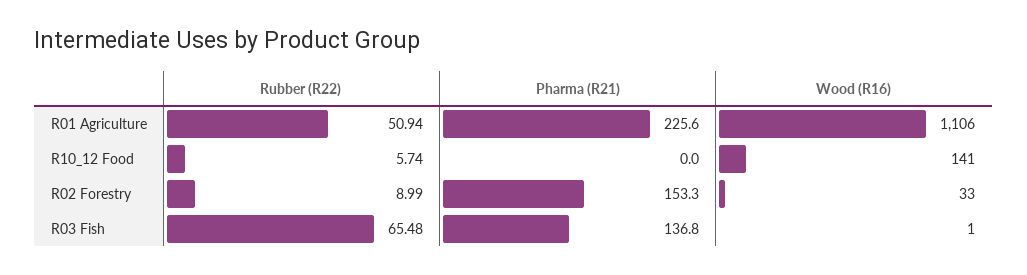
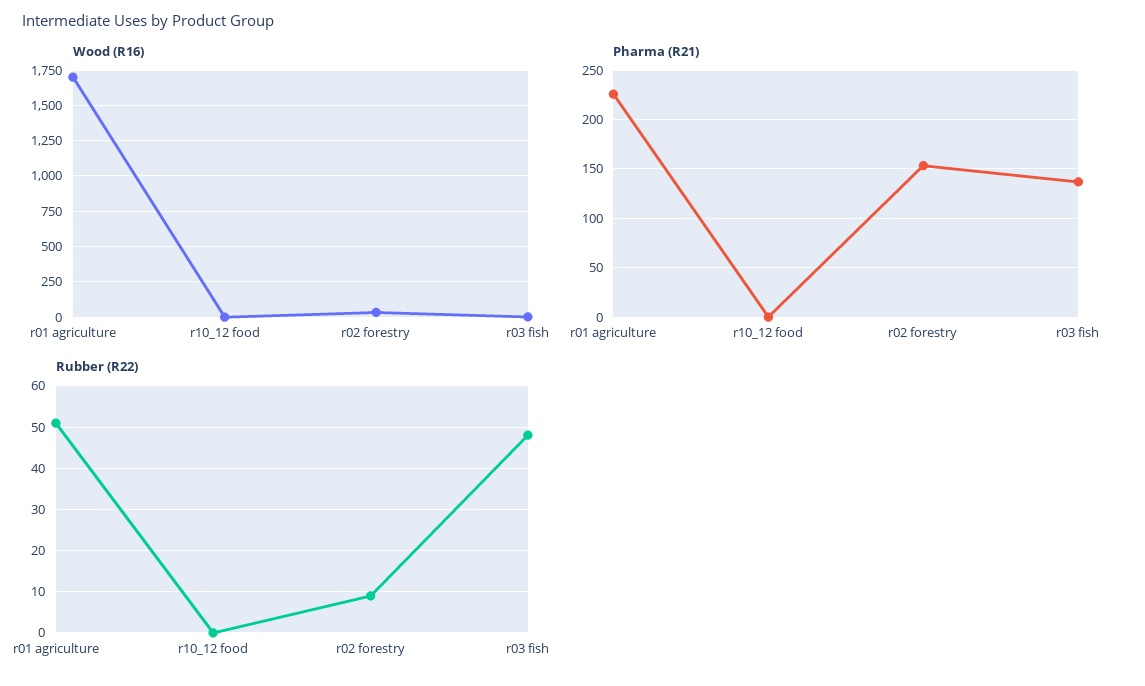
Wood (R16), R01 Agriculture: 1106 -> 1700
Rubber (R22), R10_12 Food: 5.74 -> 0
Wood (R16), R10_12 Food: 141 -> 0
Rubber (R22), R03 Fish: 65.48 -> 48

